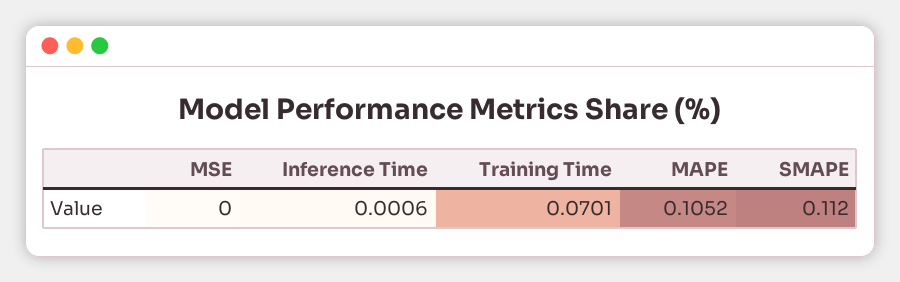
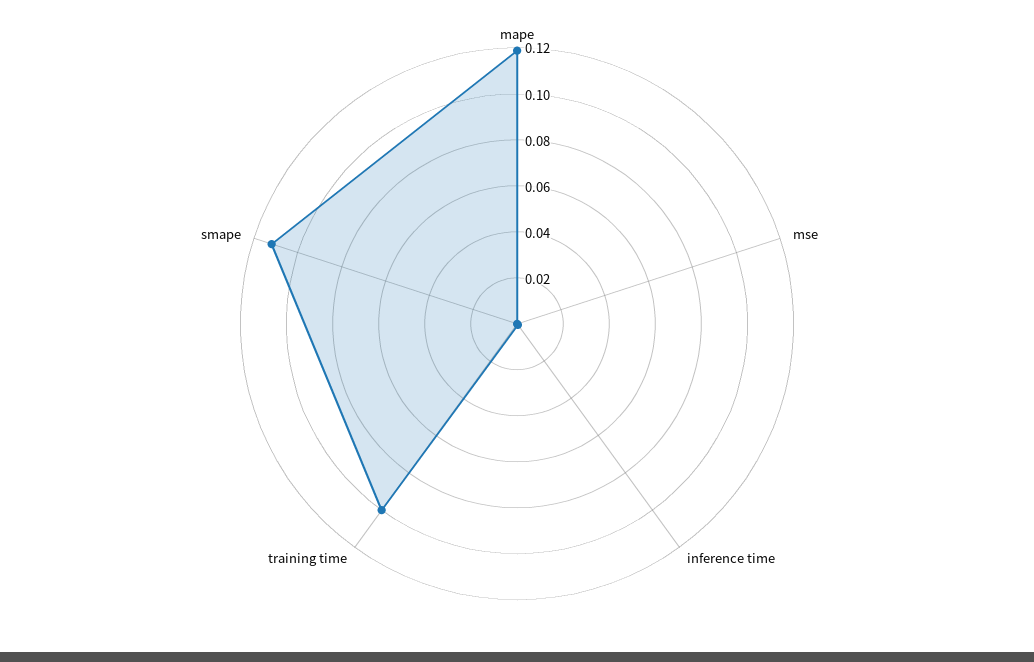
Training Time: 0.0701 -> 0.1
MAPE: 0.1052 -> 0.12

